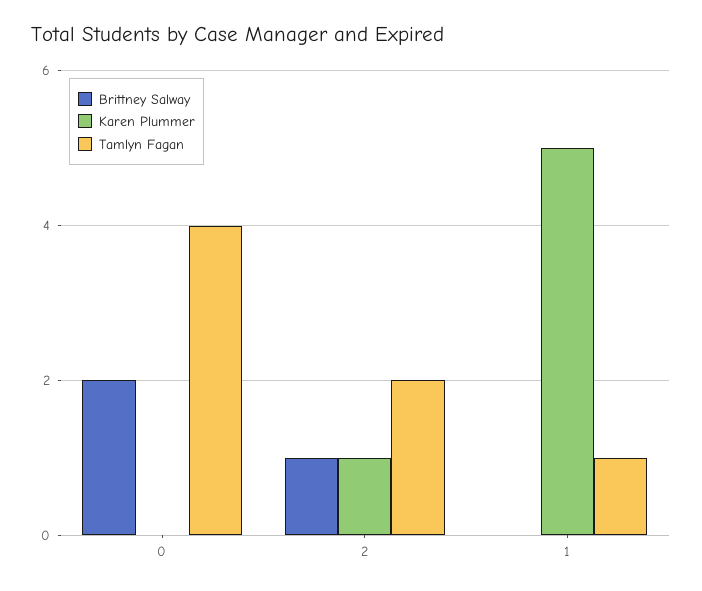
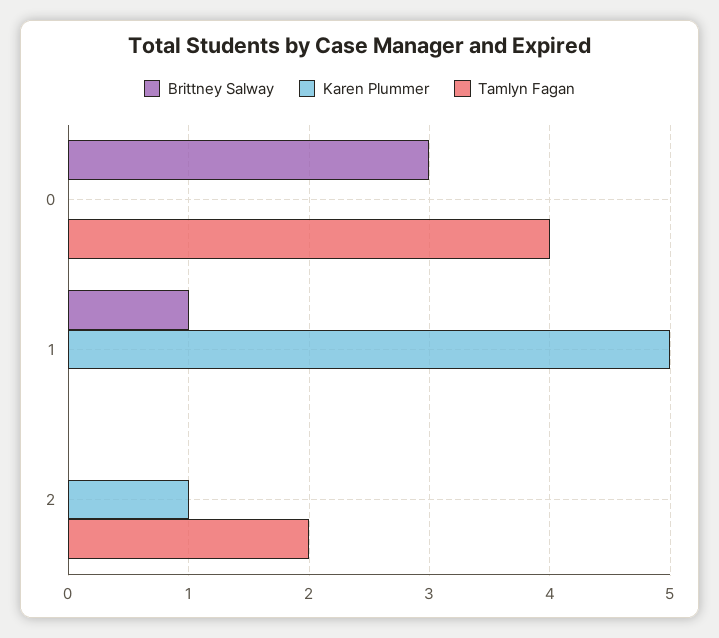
Brittney Salway, 0: 2 -> 3
Brittney Salway, 2: 1 -> 0
Brittney Salway, 1: 0 -> 1
Tamlyn Fagan, 1: 1 -> 0

